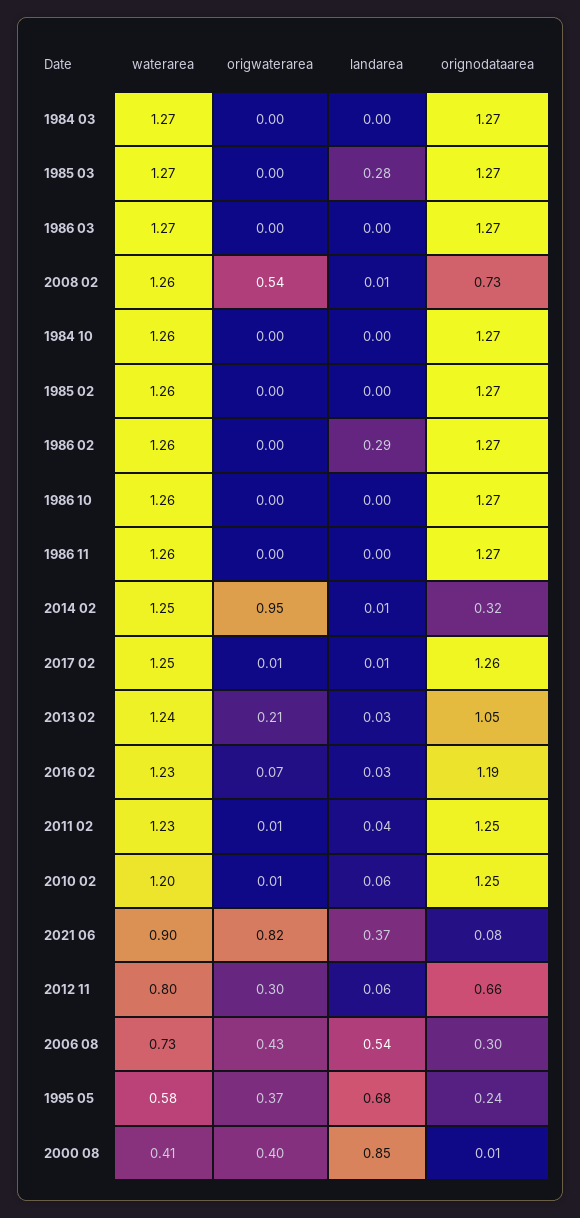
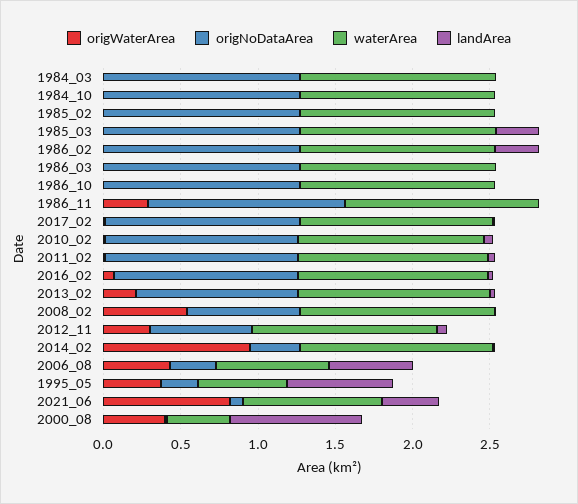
origwaterarea, 1986 11: 0 -> 0.3
waterarea, 2012 11: 0.8 -> 1.2

